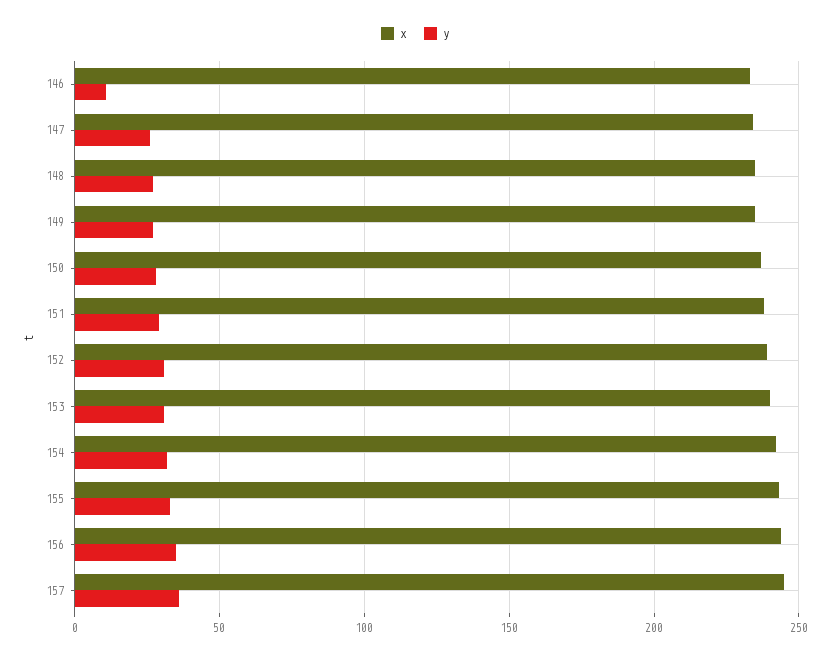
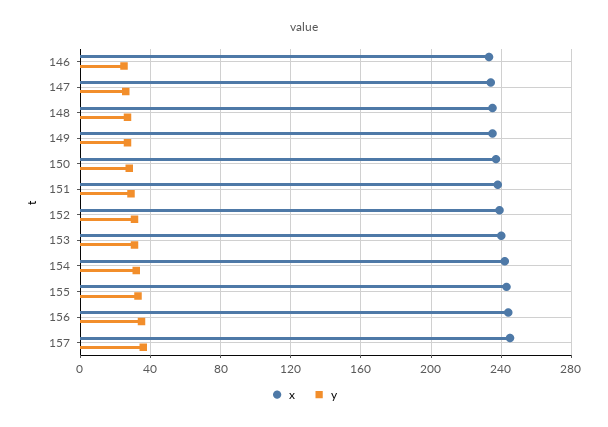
y, 146: 10 -> 25

